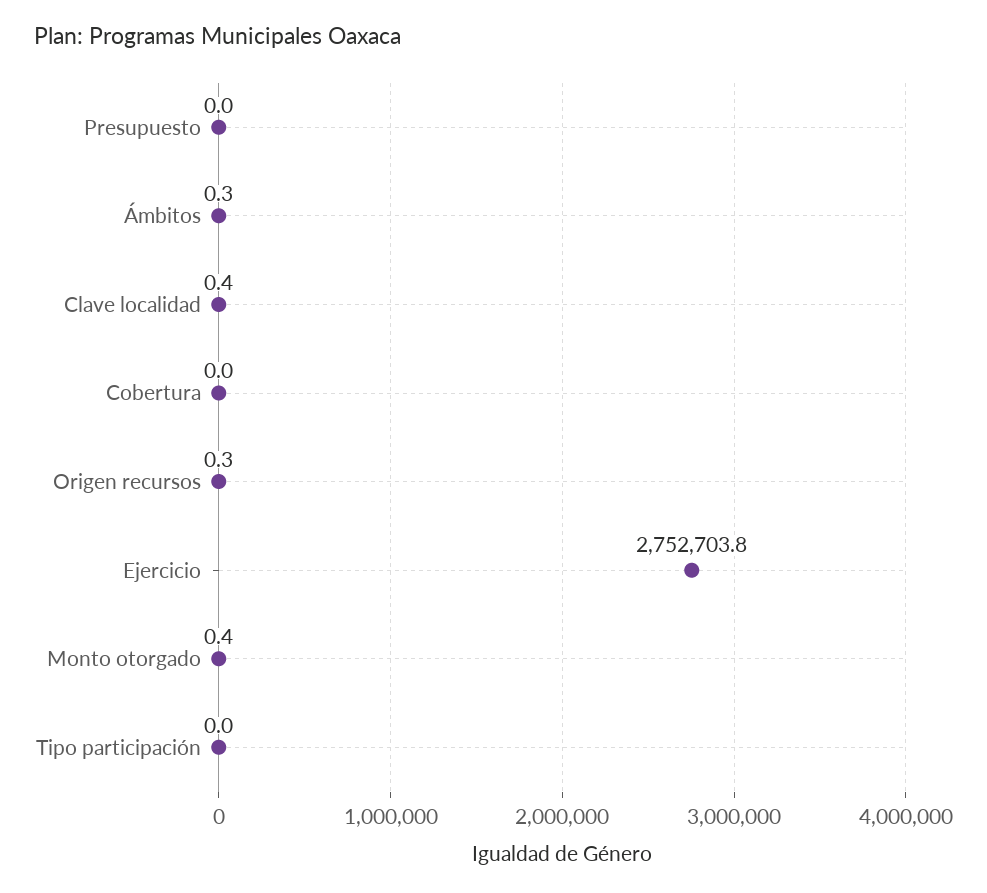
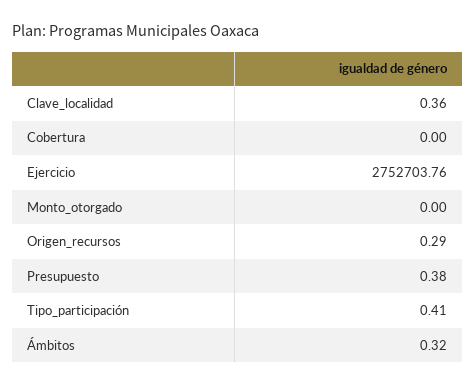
Presupuesto: 0 -> 0.38
Monto otorgado: 0.4 -> 0
Tipo participación: 0 -> 0.41

